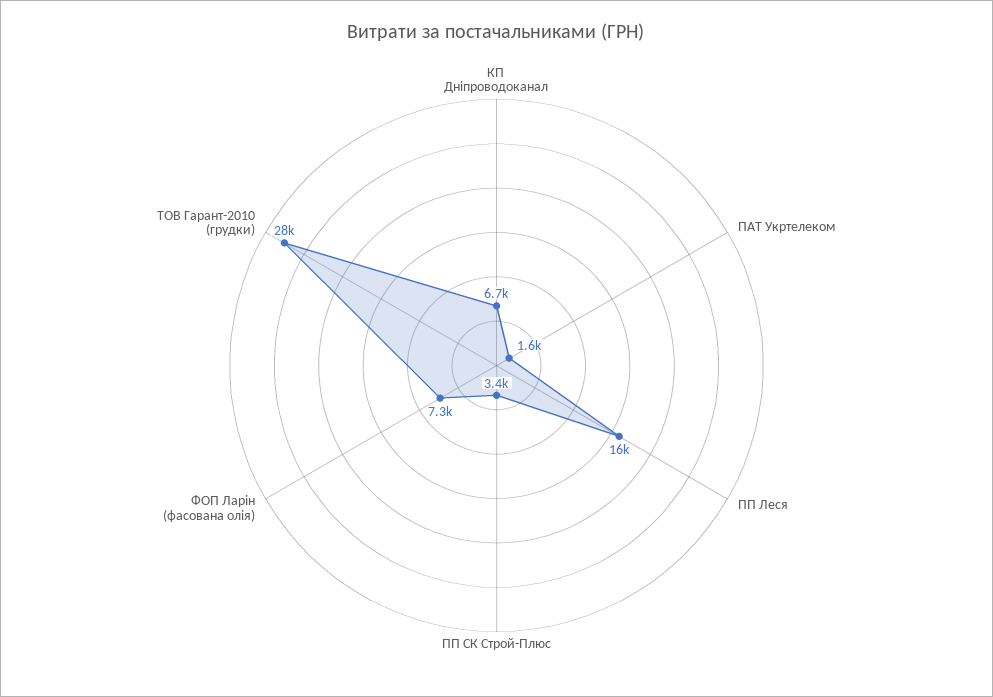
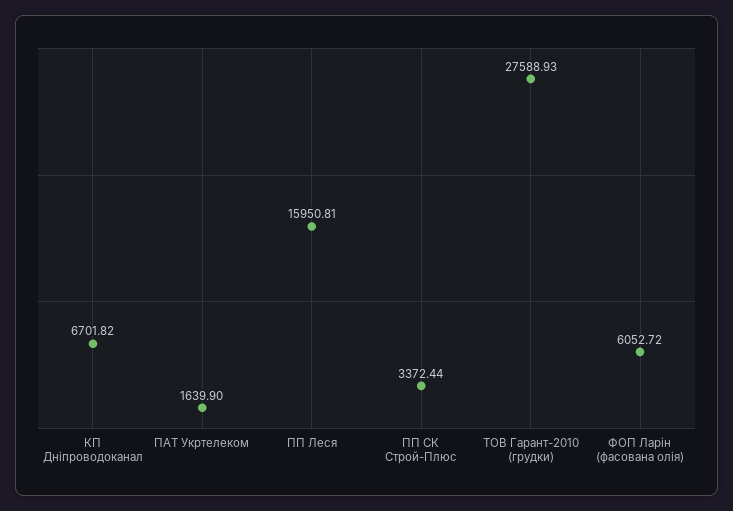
ФОП Ларін (фасована олія): 7300 -> 6052.72

